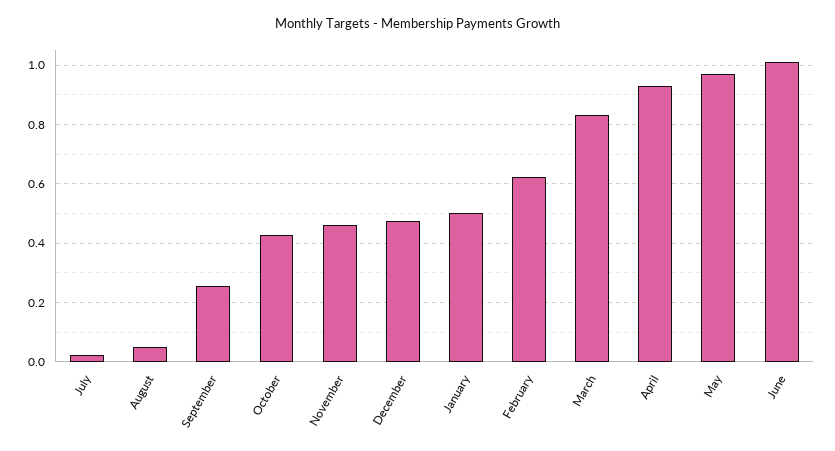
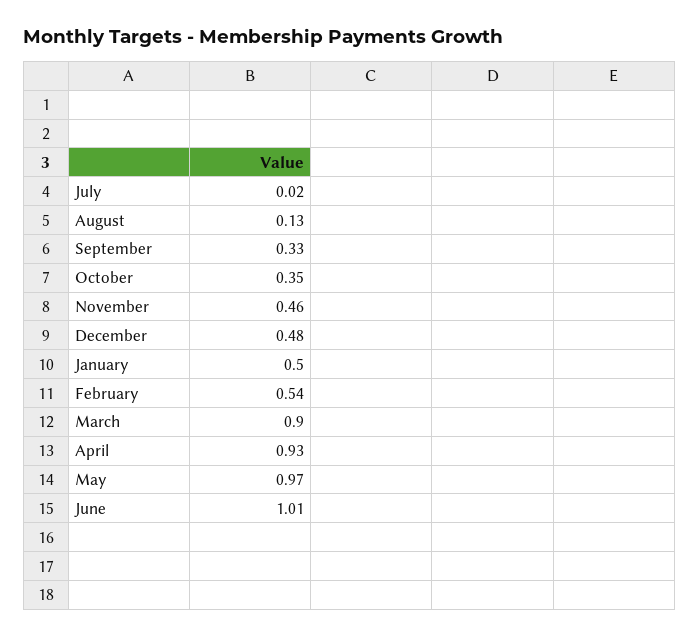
August: 0.05 -> 0.13
September: 0.25 -> 0.33
October: 0.425 -> 0.35
February: 0.625 -> 0.54
March: 0.825 -> 0.9

